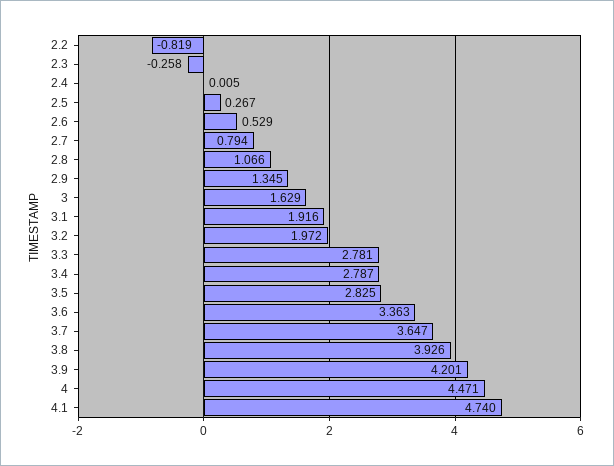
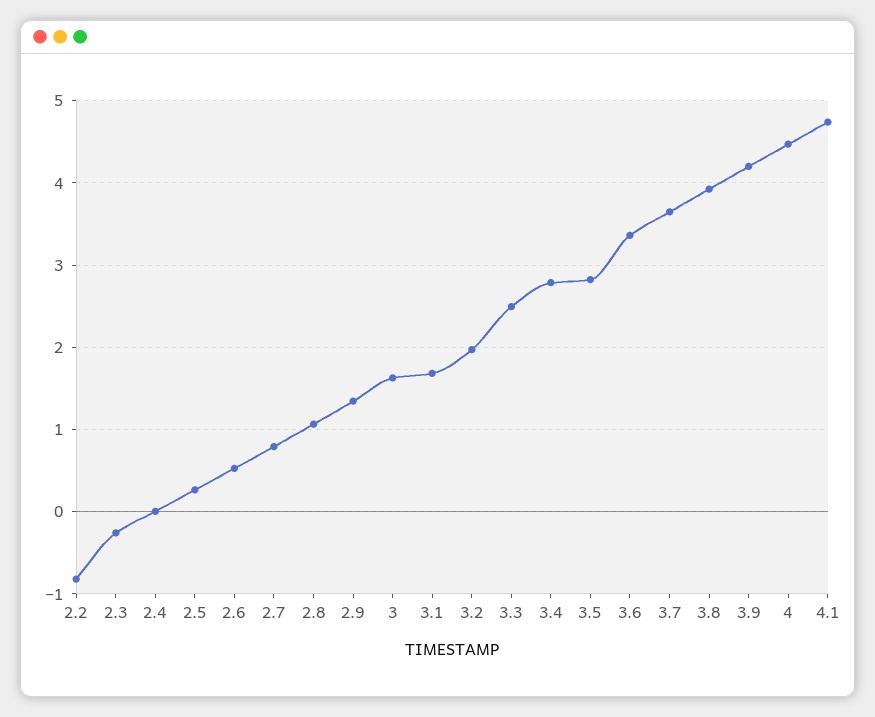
3.1: 1.916 -> 1.7
3.3: 2.781 -> 2.5

